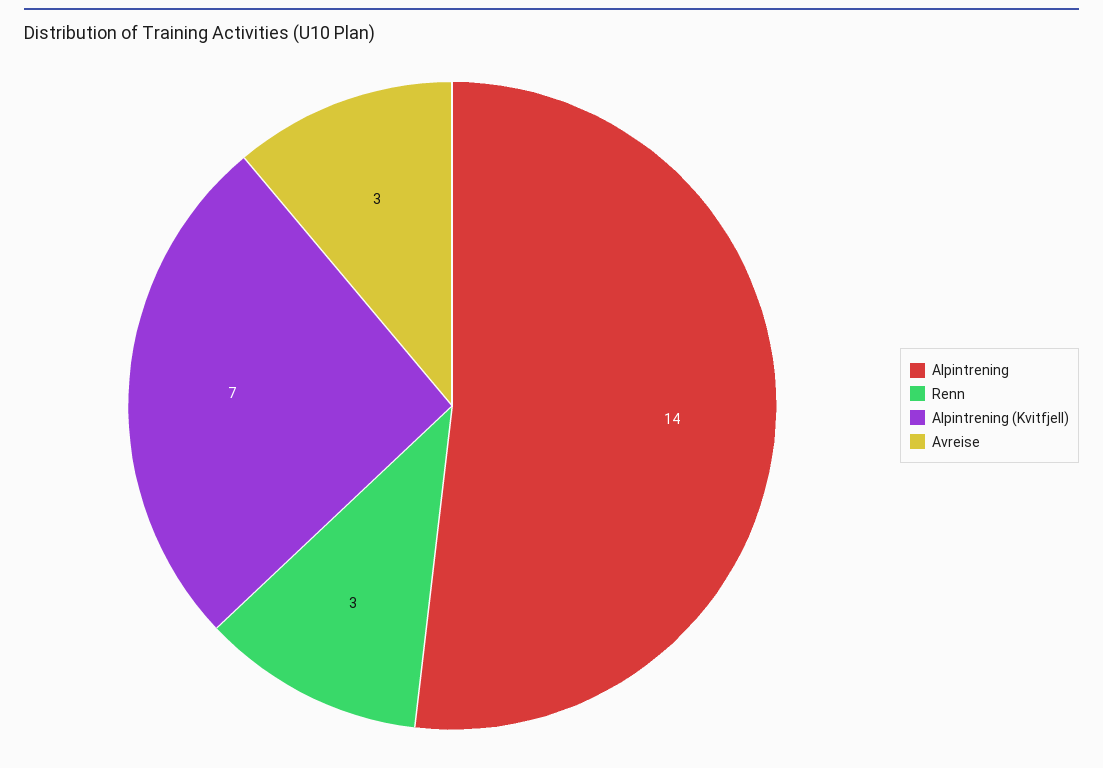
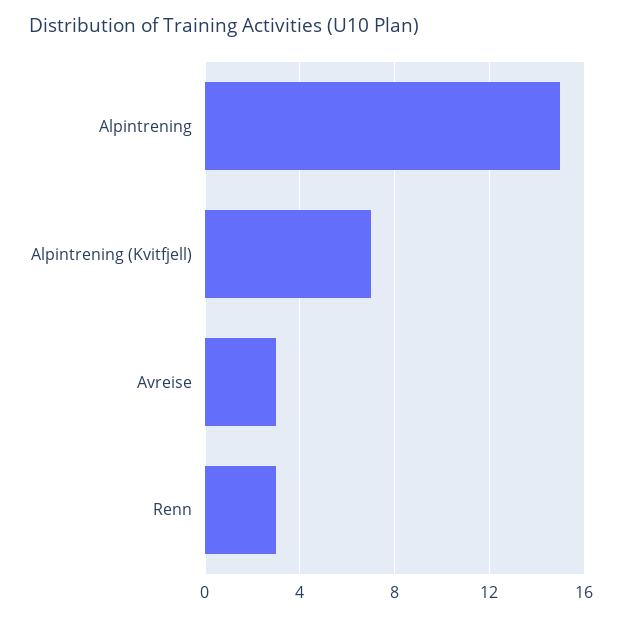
Alpintrening: 14 -> 15

